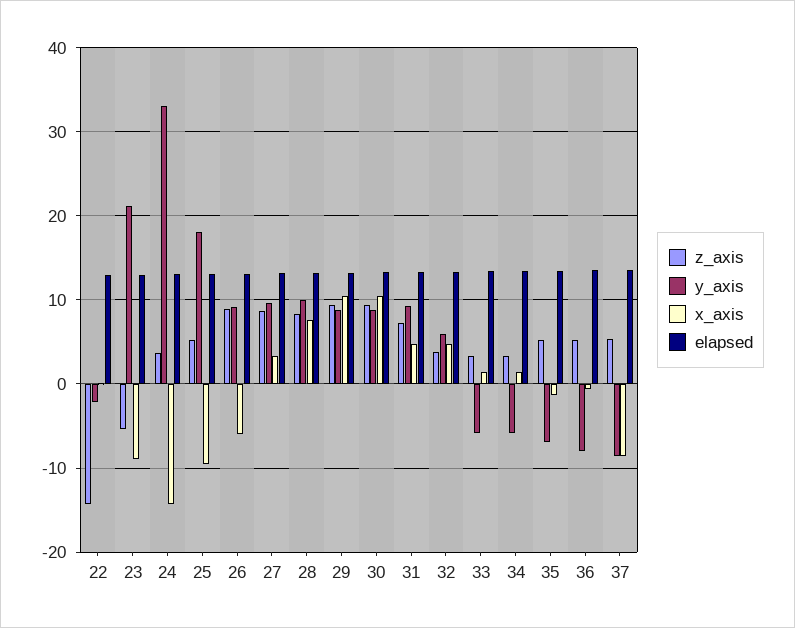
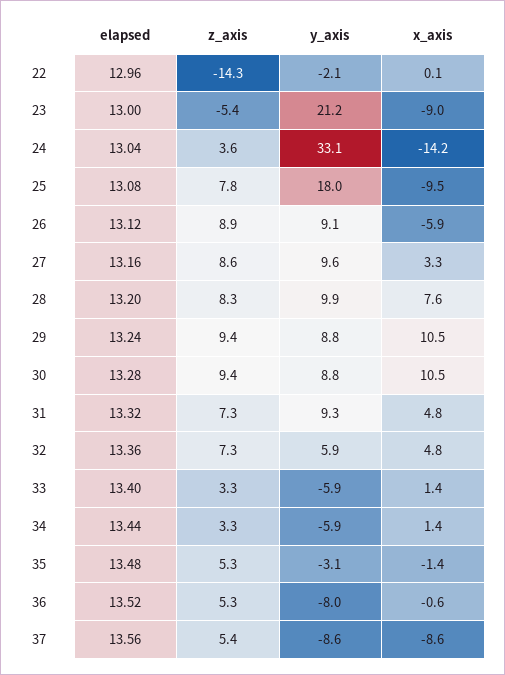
z_axis, 25: 5 -> 7.8
z_axis, 32: 4 -> 7.3
y_axis, 35: -7 -> -3.1

